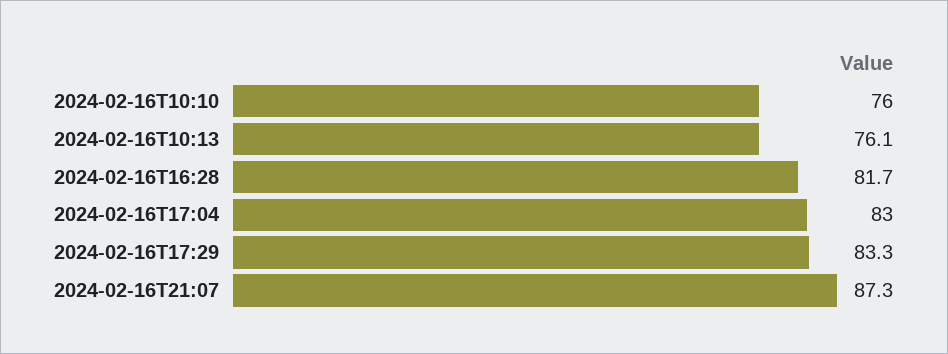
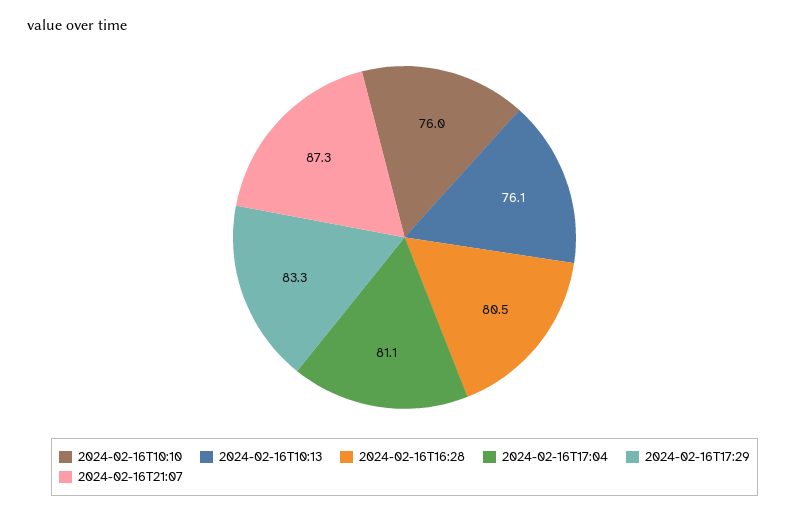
2024-02-16T16:28: 81.7 -> 80.5
2024-02-16T17:04: 83 -> 81.1

